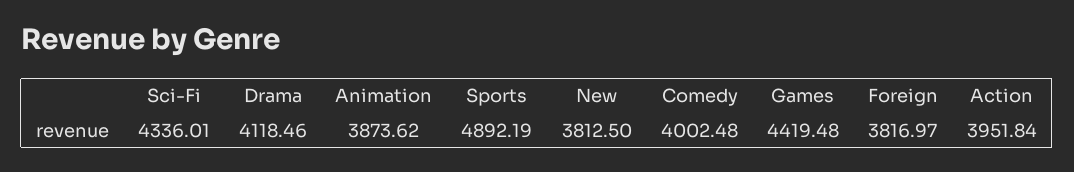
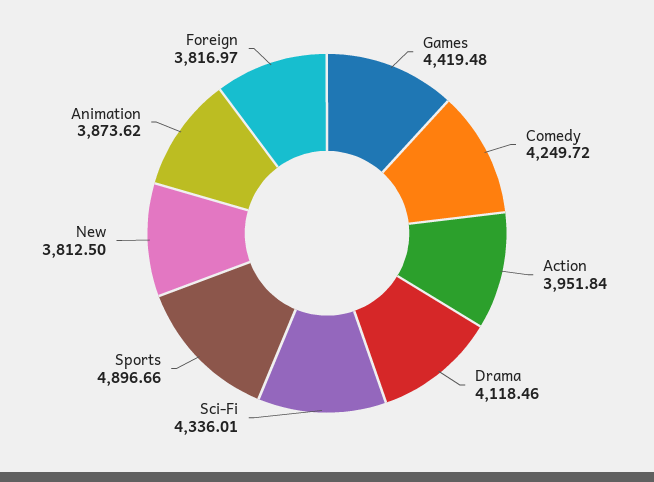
Sports: 4892.19 -> 4896.66
Comedy: 4002.48 -> 4249.72

